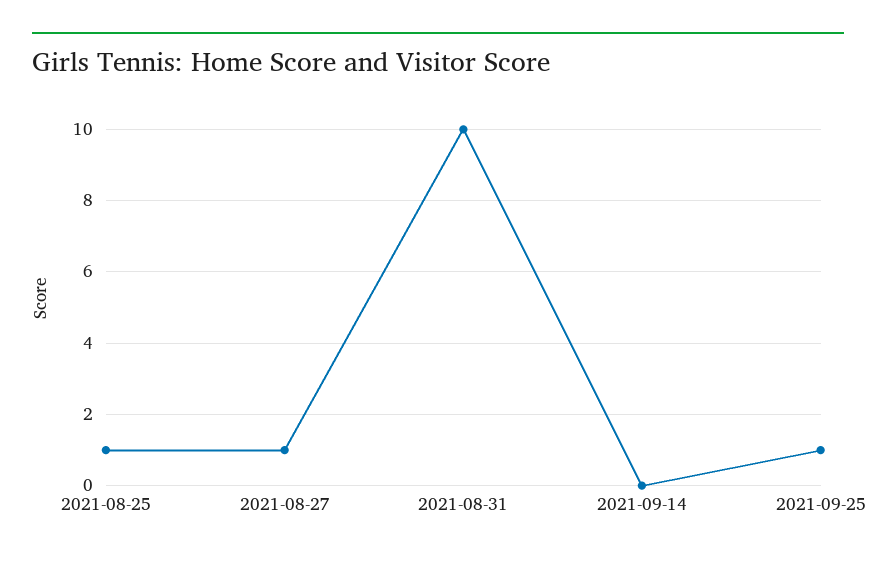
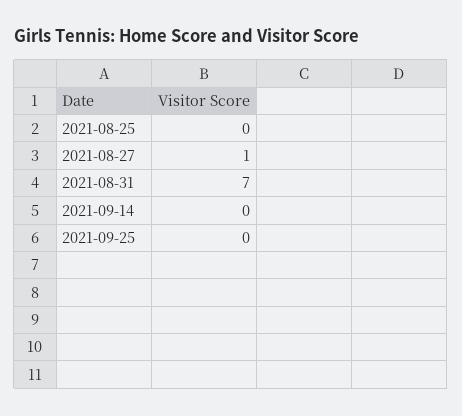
2021-08-25: 1 -> 0
2021-08-31: 10 -> 7
2021-09-25: 1 -> 0

